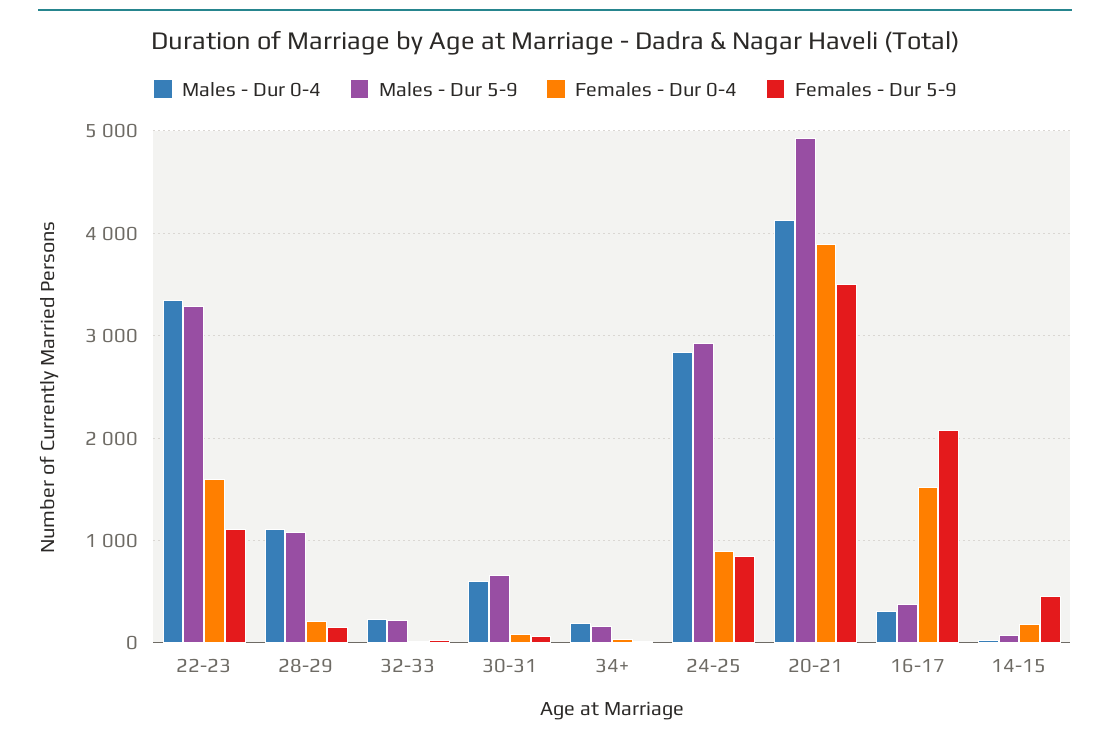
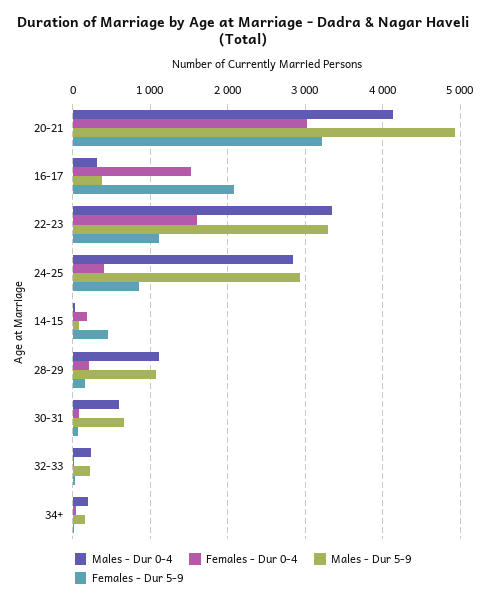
Females - Dur 0-4, 24-25: 900 -> 400
Females - Dur 0-4, 20-21: 3900 -> 3000
Females - Dur 5-9, 20-21: 3500 -> 3200

